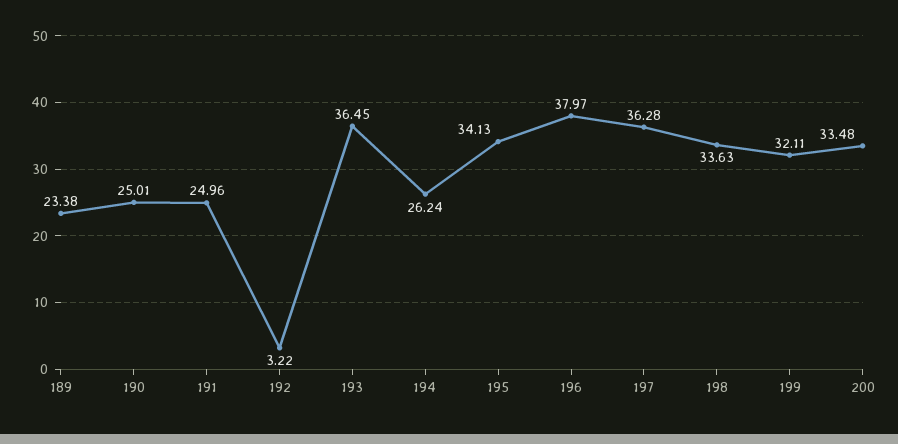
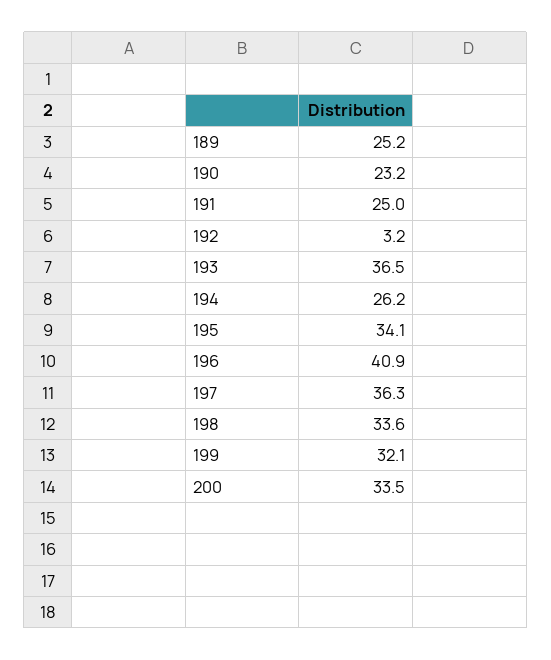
189: 23.38 -> 25.2
190: 25.01 -> 23.2
196: 37.97 -> 40.9

